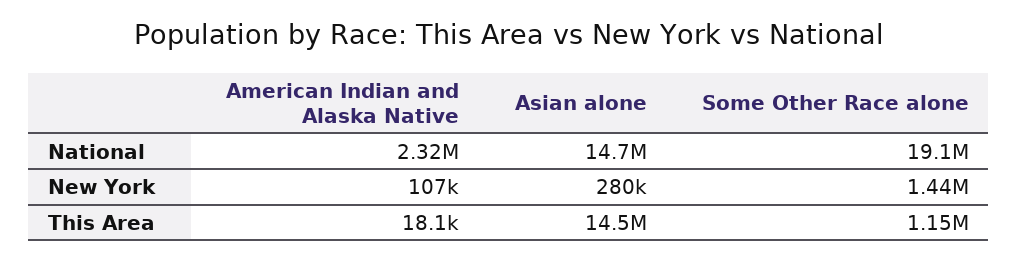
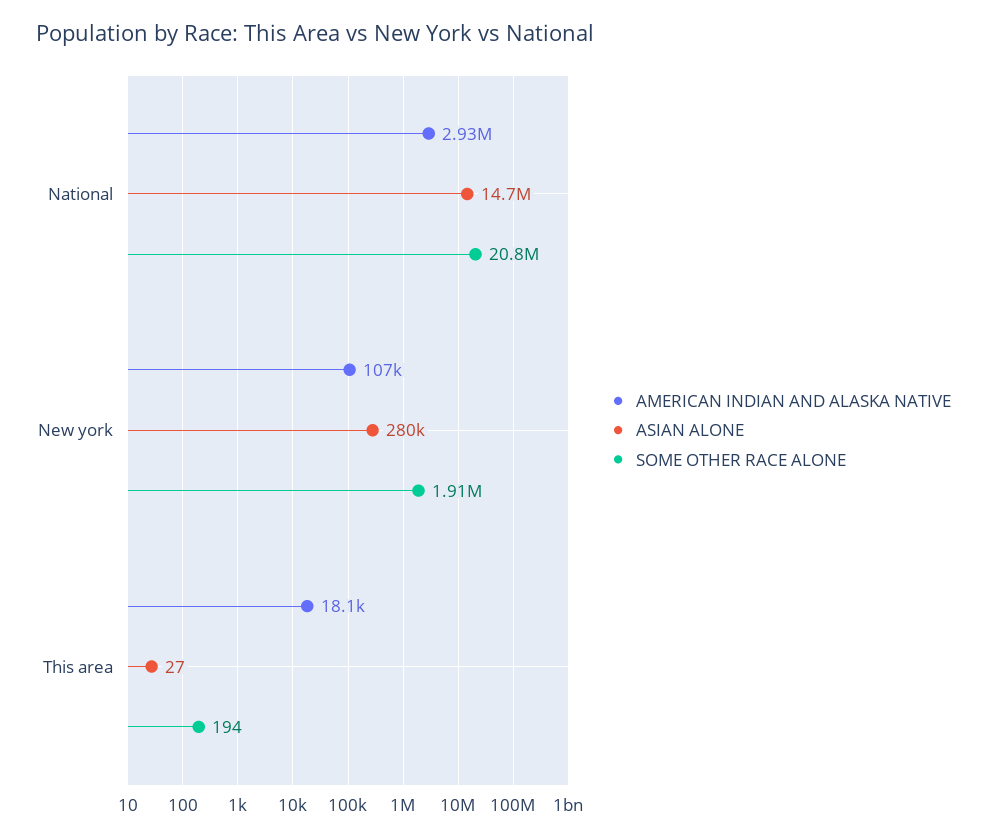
American Indian and Alaska Native, National: 2320000 -> 2930000
Some Other Race alone, National: 19100000 -> 20800000
Some Other Race alone, New York: 1440000 -> 1910000
Asian alone, This Area: 14500000 -> 27
Some Other Race alone, This Area: 1150000 -> 194

